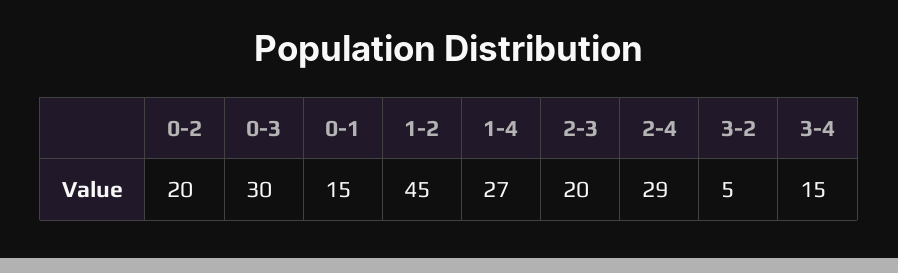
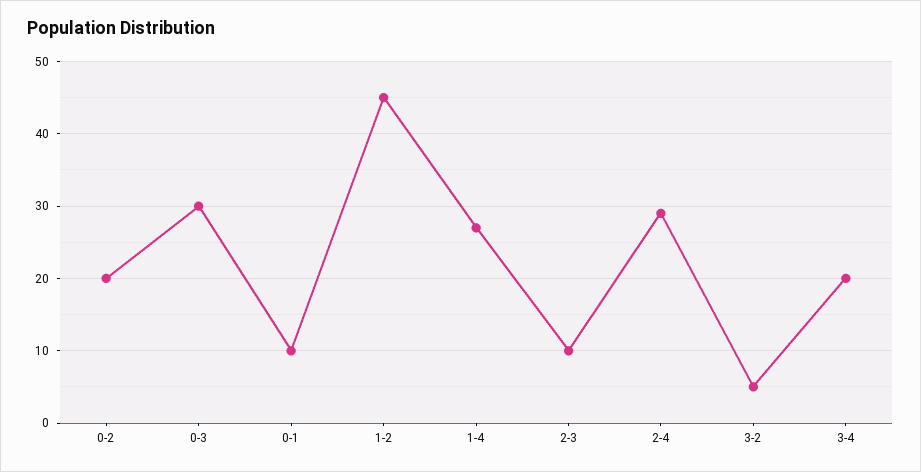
0-1: 15 -> 10
2-3: 20 -> 10
3-4: 15 -> 20

